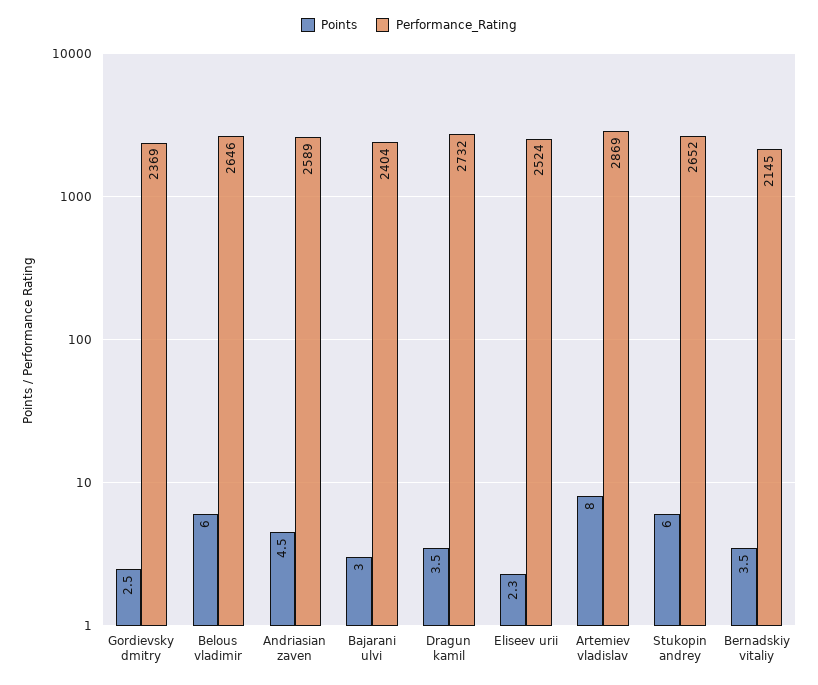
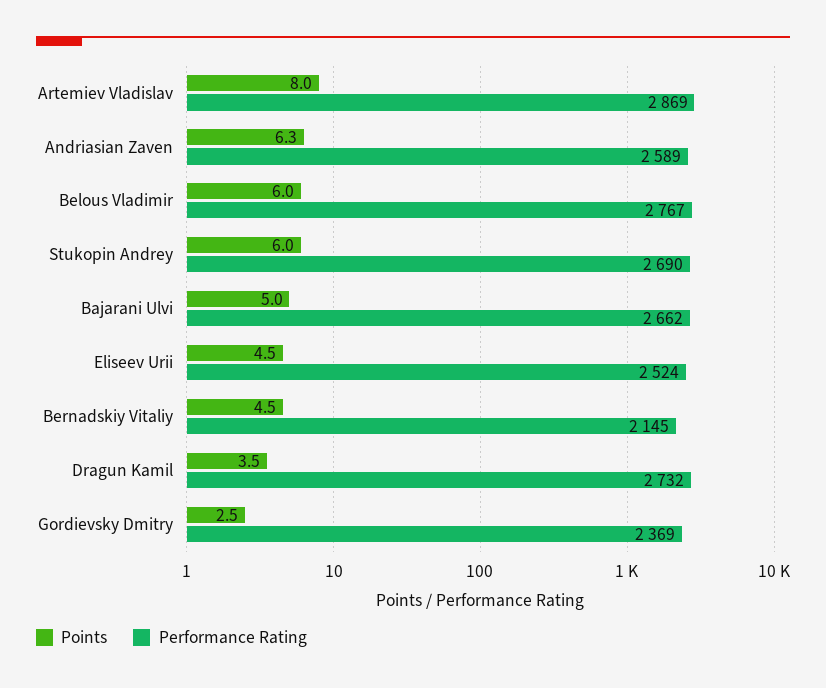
Performance_Rating, Belous vladimir: 2646 -> 2767
Points, Andriasian zaven: 4.5 -> 6.3
Points, Bajarani ulvi: 3 -> 5
Performance_Rating, Bajarani ulvi: 2404 -> 2662
Points, Eliseev urii: 2.3 -> 4.5
Performance_Rating, Stukopin andrey: 2652 -> 2690
Points, Bernadskiy vitaliy: 3.5 -> 4.5

